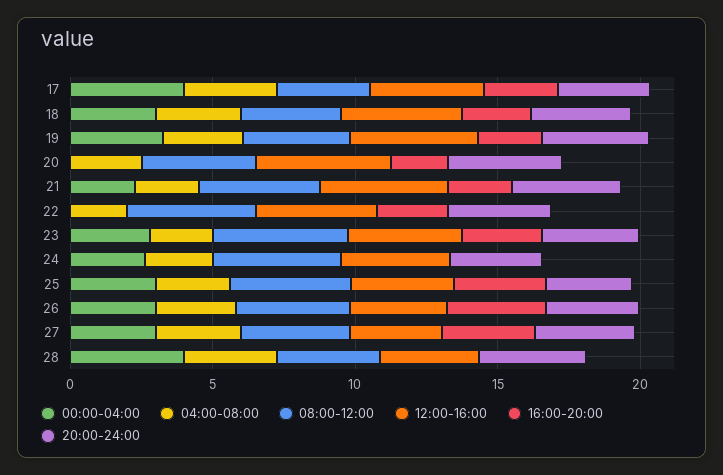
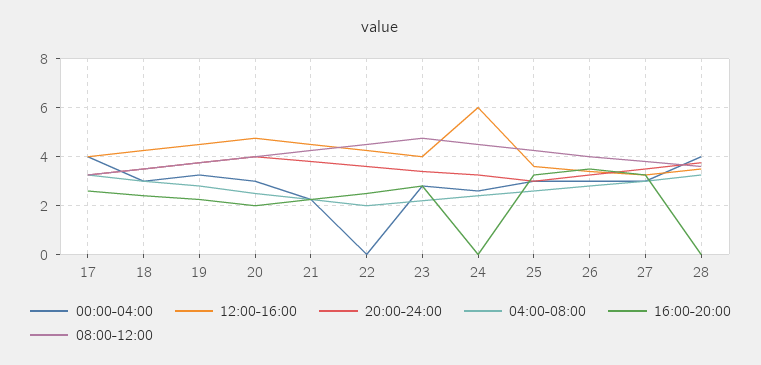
00:00-04:00, 20: 0 -> 3
12:00-16:00, 24: 4 -> 6

